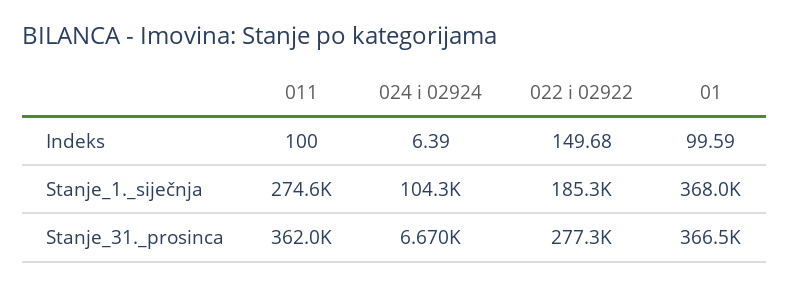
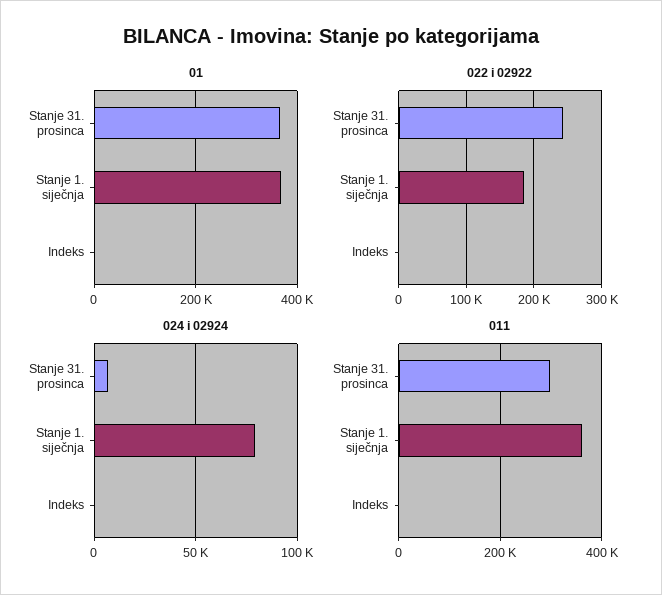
011, Stanje_1._siječnja: 274600 -> 360000
024 i 02924, Stanje_1._siječnja: 104300 -> 80000
011, Stanje_31._prosinca: 362000 -> 300000
022 i 02922, Stanje_31._prosinca: 277300 -> 240000

